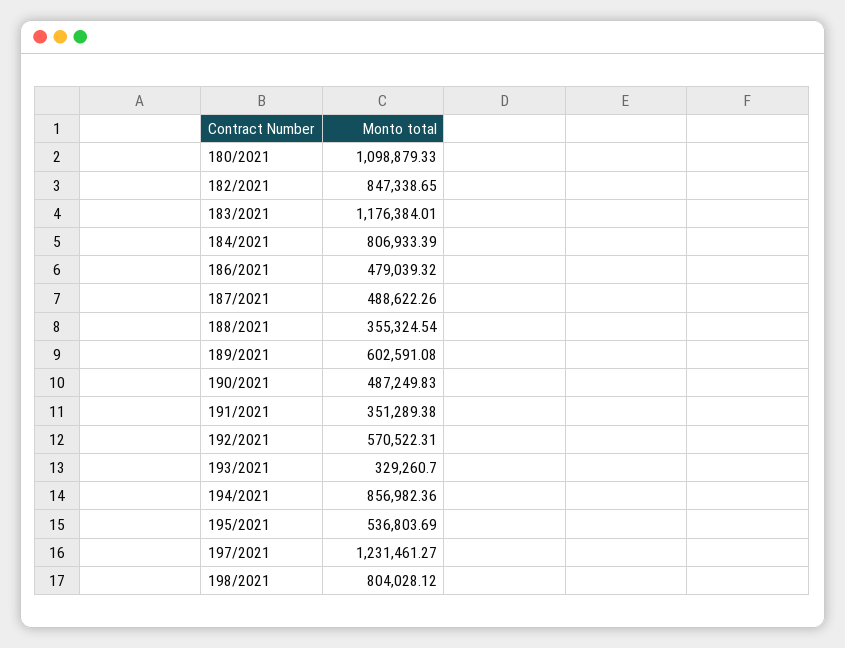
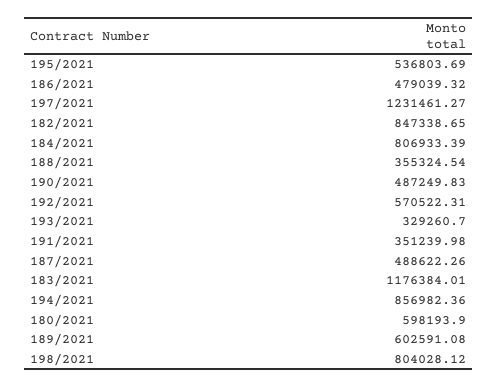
180/2021: 1098879.33 -> 598193.9
191/2021: 351289.38 -> 351239.98

